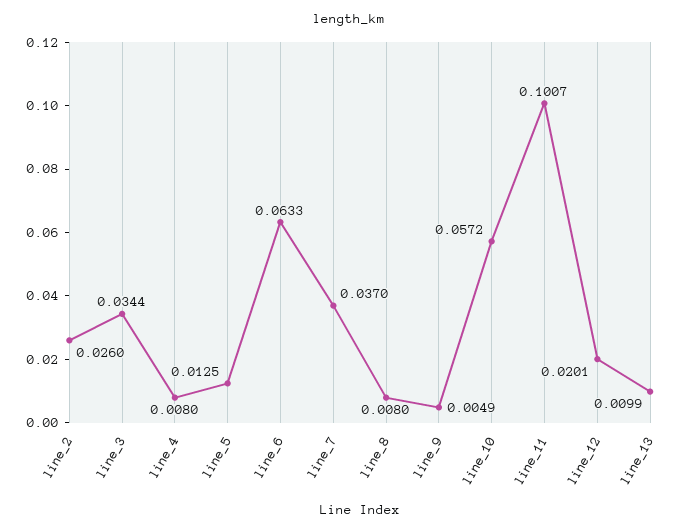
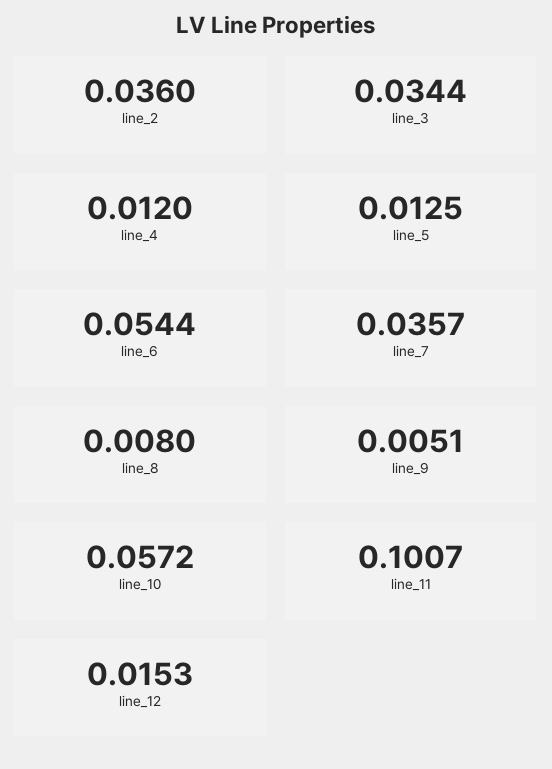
line_2: 0.026 -> 0.036
line_4: 0.008 -> 0.012
line_6: 0.0633 -> 0.0544
line_7: 0.037 -> 0.0357
line_9: 0.0049 -> 0.0051
line_12: 0.0201 -> 0.0153
line_13: 0.0099 -> none

